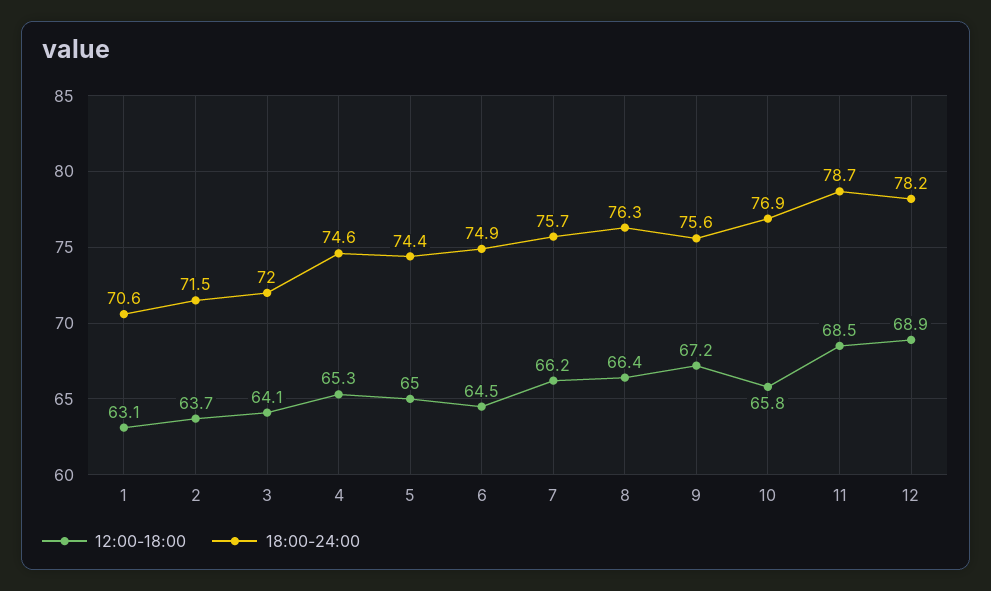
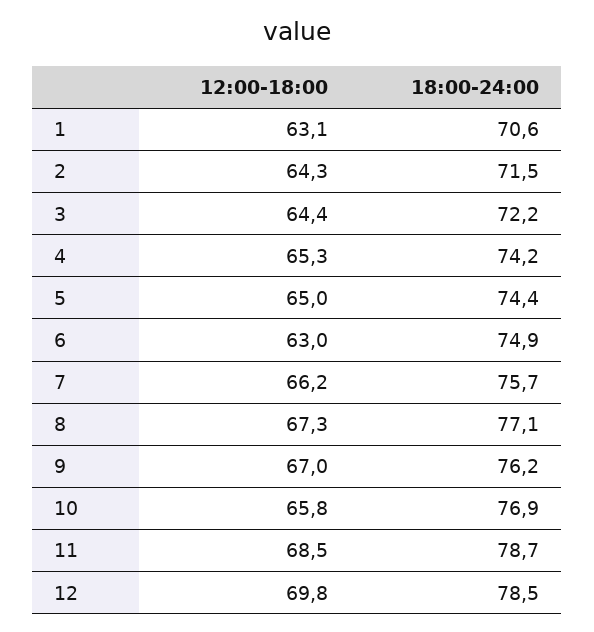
12:00-18:00, 2: 63.7 -> 64.3
12:00-18:00, 3: 64.1 -> 64.4
18:00-24:00, 3: 72 -> 72.2
18:00-24:00, 4: 74.6 -> 74.2
12:00-18:00, 6: 64.5 -> 63
12:00-18:00, 8: 66.4 -> 67.3
18:00-24:00, 8: 76.3 -> 77.1
12:00-18:00, 9: 67.2 -> 67
18:00-24:00, 9: 75.6 -> 76.2
12:00-18:00, 12: 68.9 -> 69.8
18:00-24:00, 12: 78.2 -> 78.5

